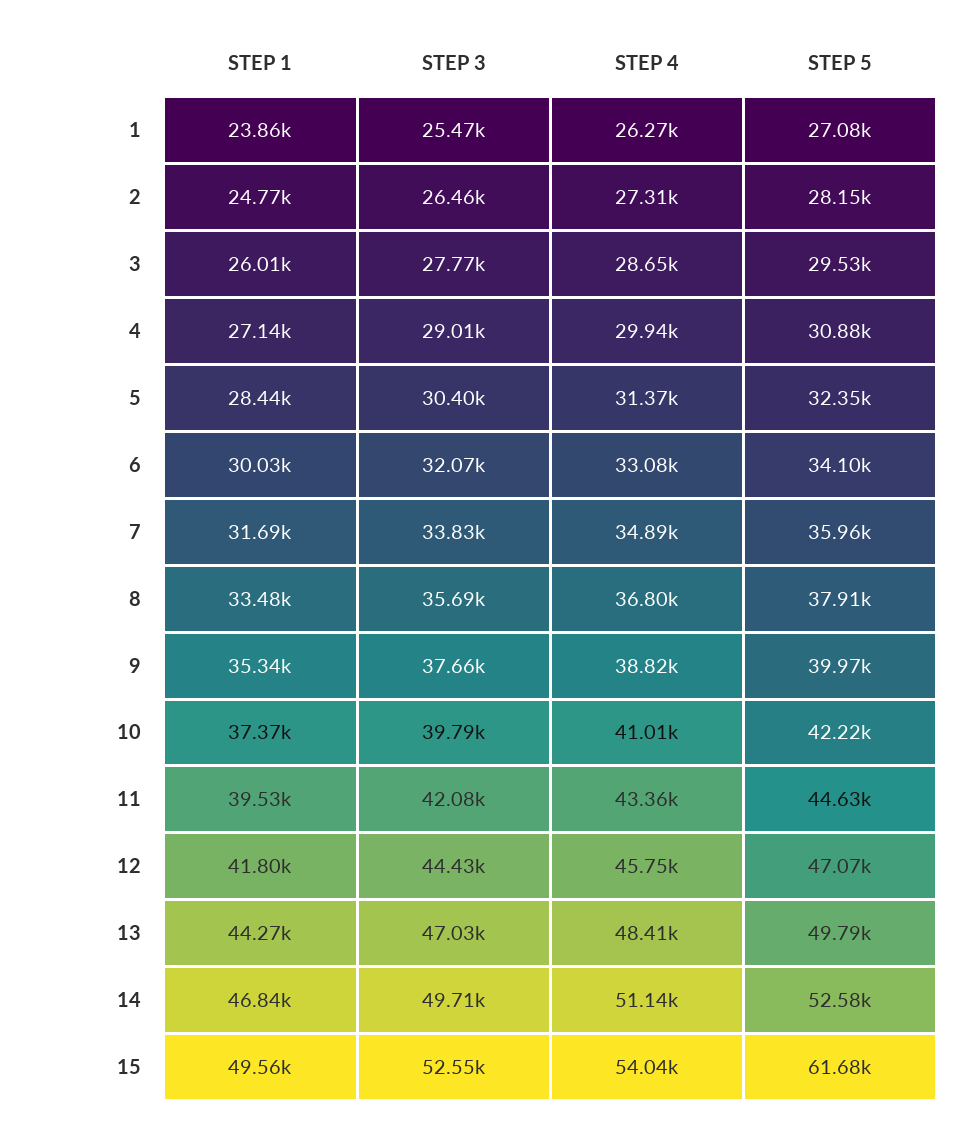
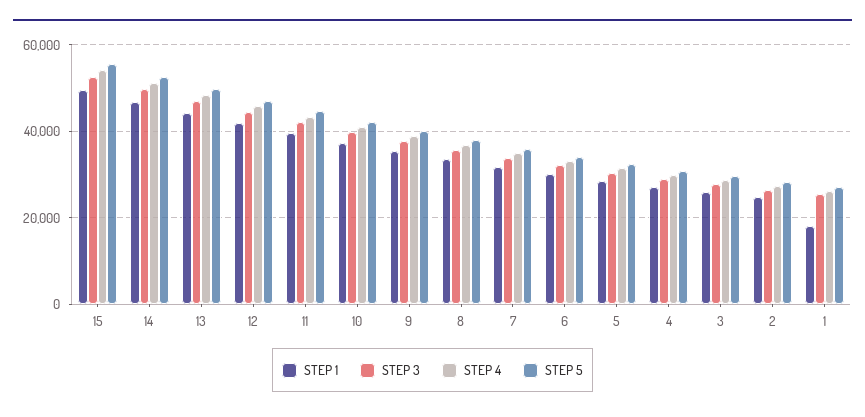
STEP 1, 1: 23860 -> 18000
STEP 5, 15: 61680 -> 56000

